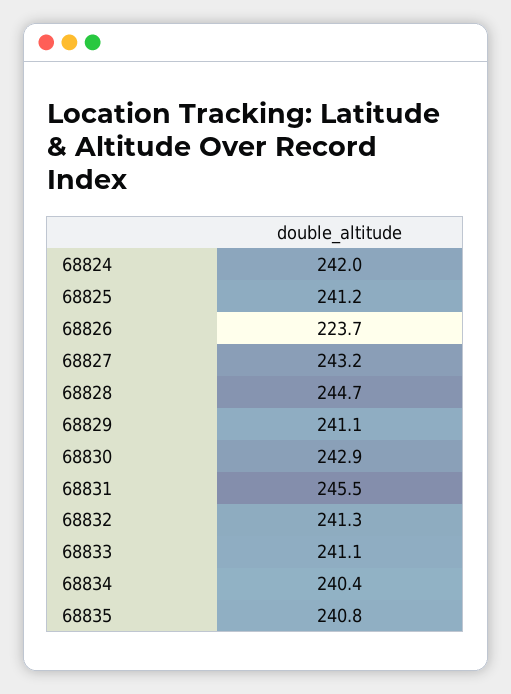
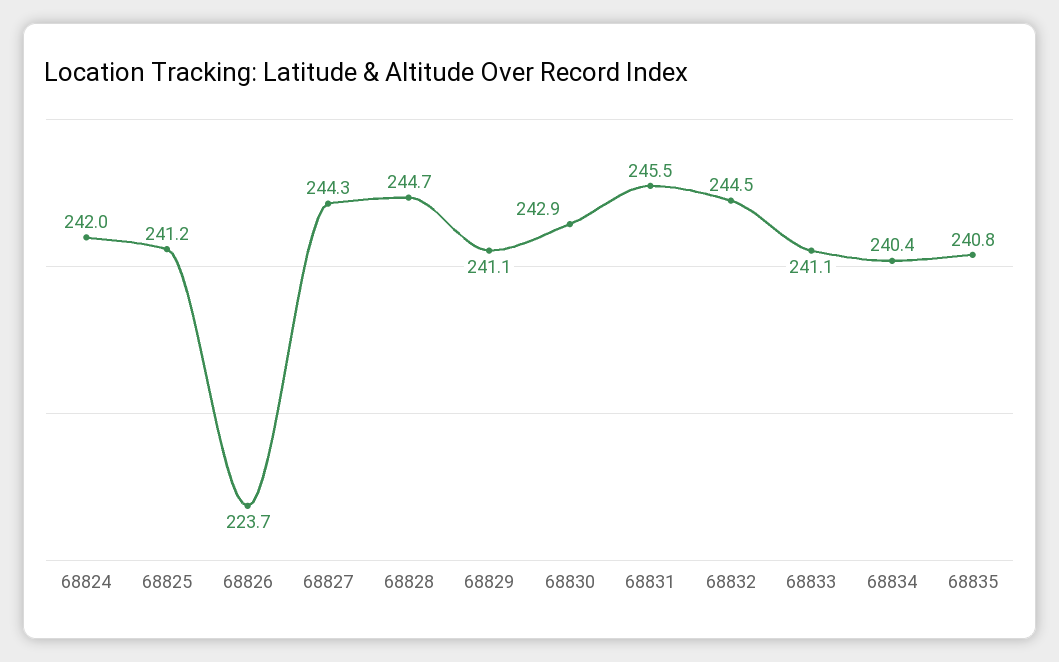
68827: 243.2 -> 244.3
68832: 241.3 -> 244.5

